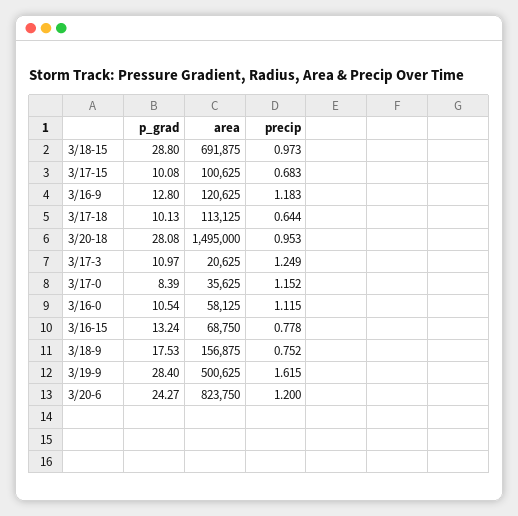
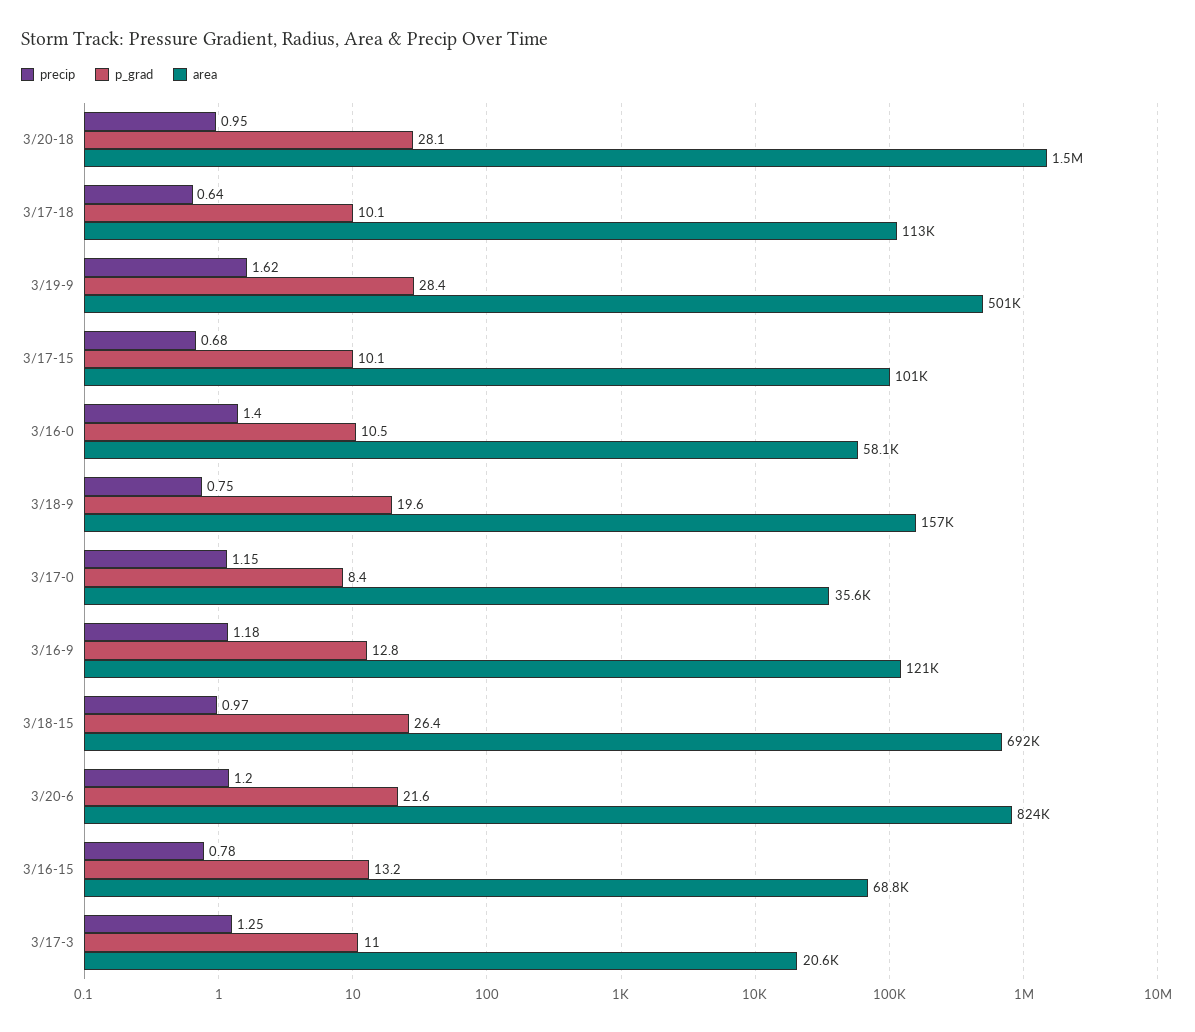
p_grad, 3/18-15: 28.8 -> 26.4
precip, 3/16-0: 1.115 -> 1.4
p_grad, 3/18-9: 17.53 -> 19.6
p_grad, 3/20-6: 24.27 -> 21.6

